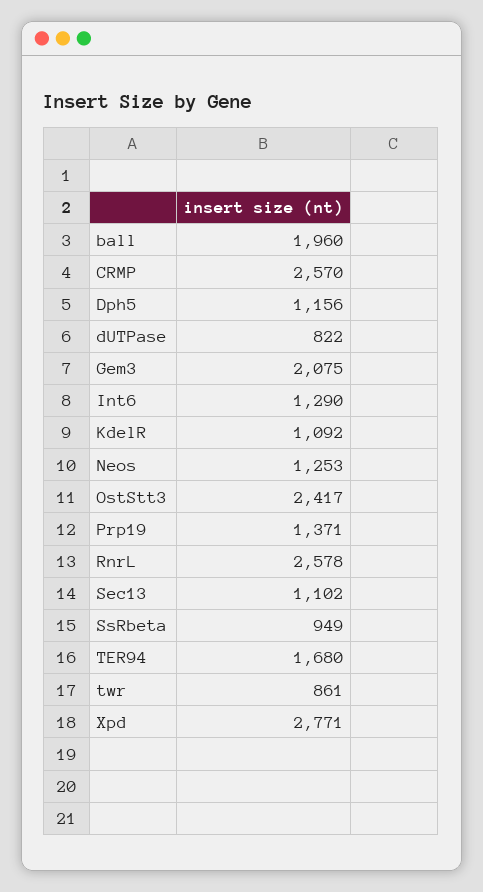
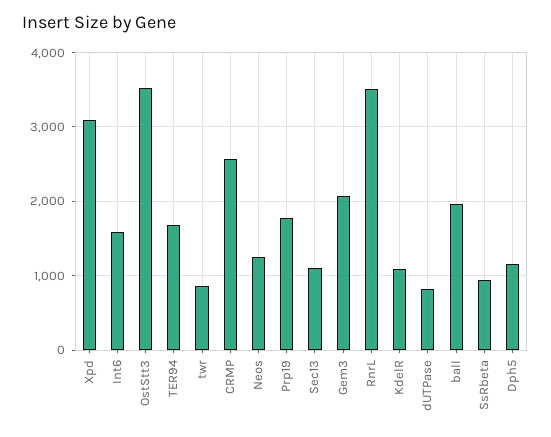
Int6: 1290 -> 1600
OstStt3: 2417 -> 3500
Prp19: 1371 -> 1800
RnrL: 2578 -> 3500
Xpd: 2771 -> 3100

